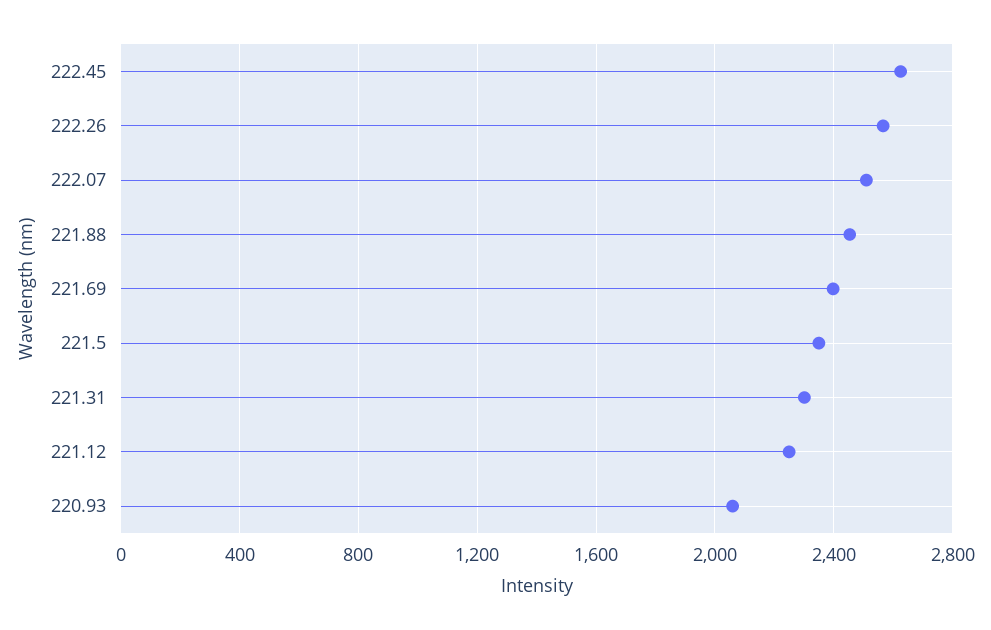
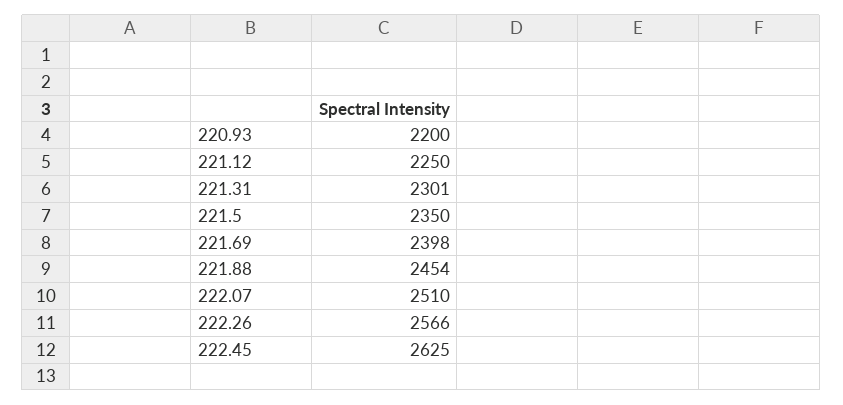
220.93: 2050 -> 2200

